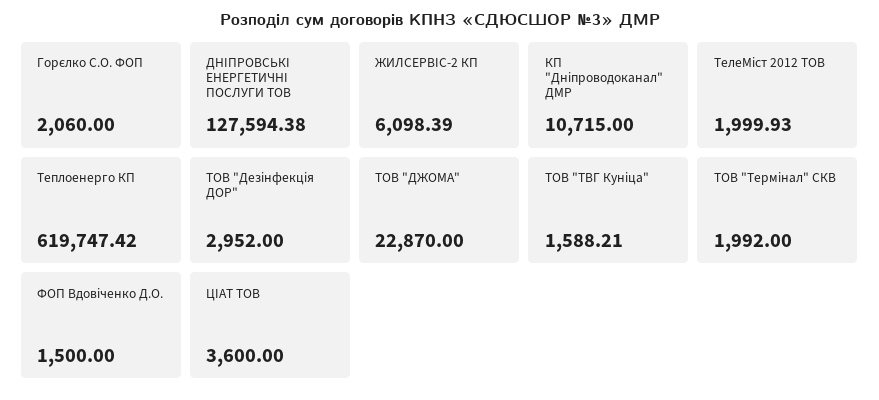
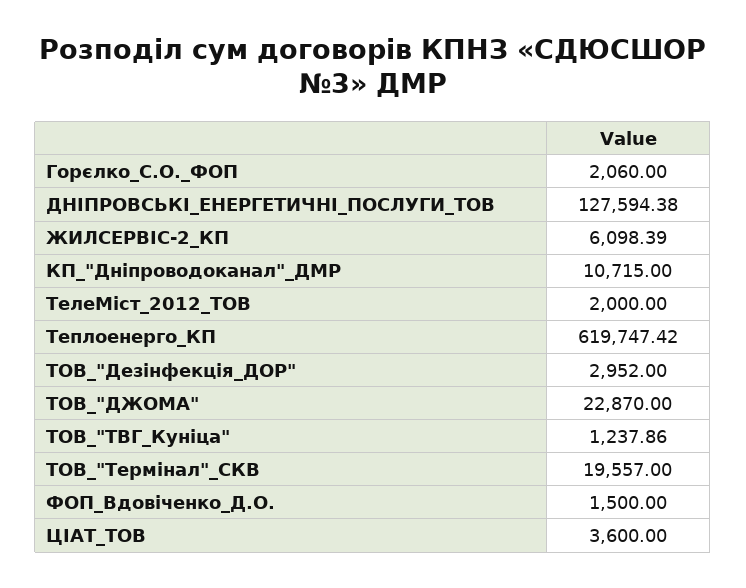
ТелеМіст 2012 ТОВ: 1999.93 -> 2000
ТОВ "ТВГ Куніца": 1588.21 -> 1237.86
ТОВ "Термінал" СКВ: 1992 -> 19557

